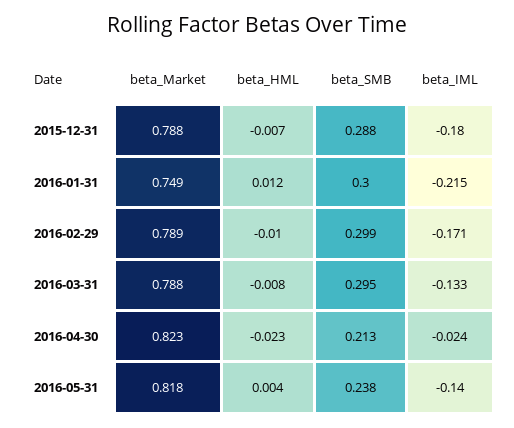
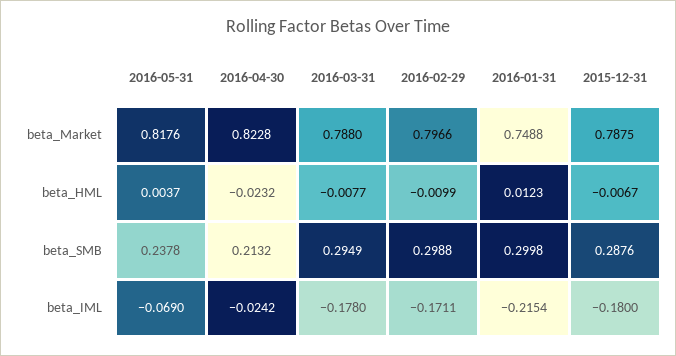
beta_Market, 2016-02-29: 0.789 -> 0.7966
beta_IML, 2016-03-31: -0.133 -> -0.178
beta_IML, 2016-05-31: -0.14 -> -0.069

